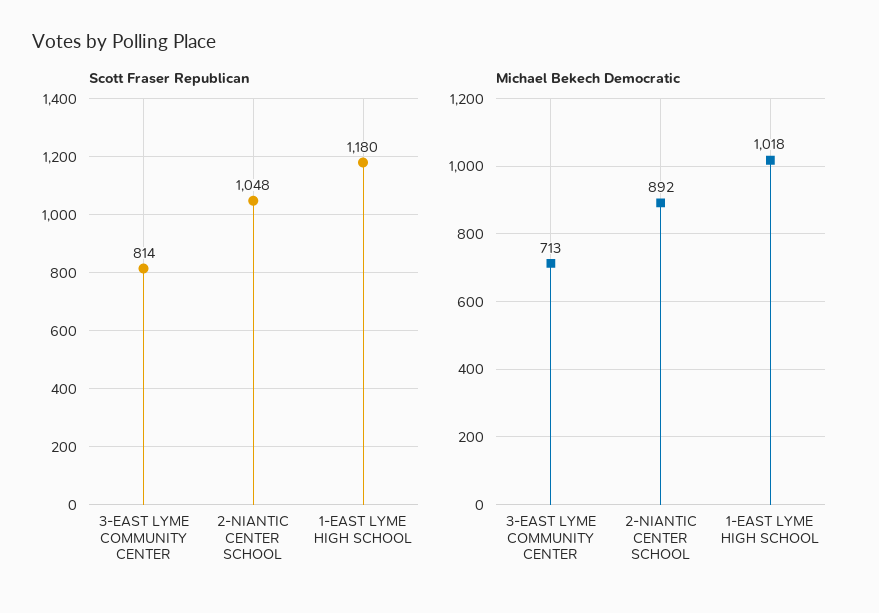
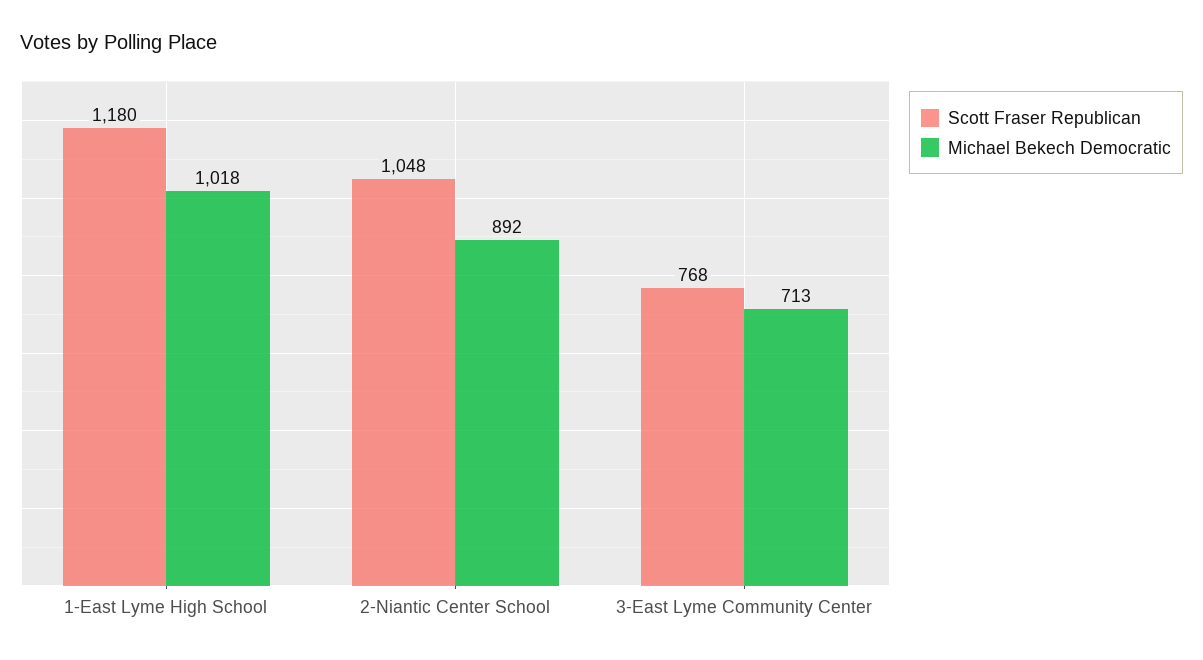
Scott Fraser Republican, 3-EAST LYME COMMUNITY CENTER: 814 -> 768

